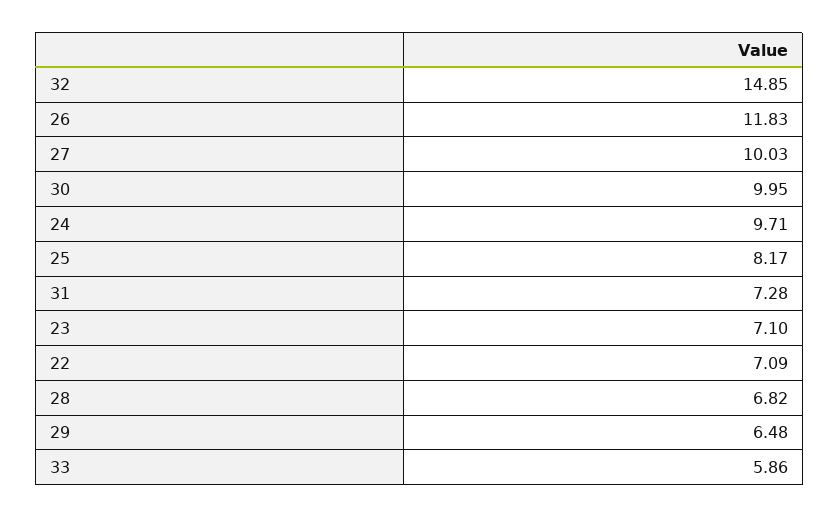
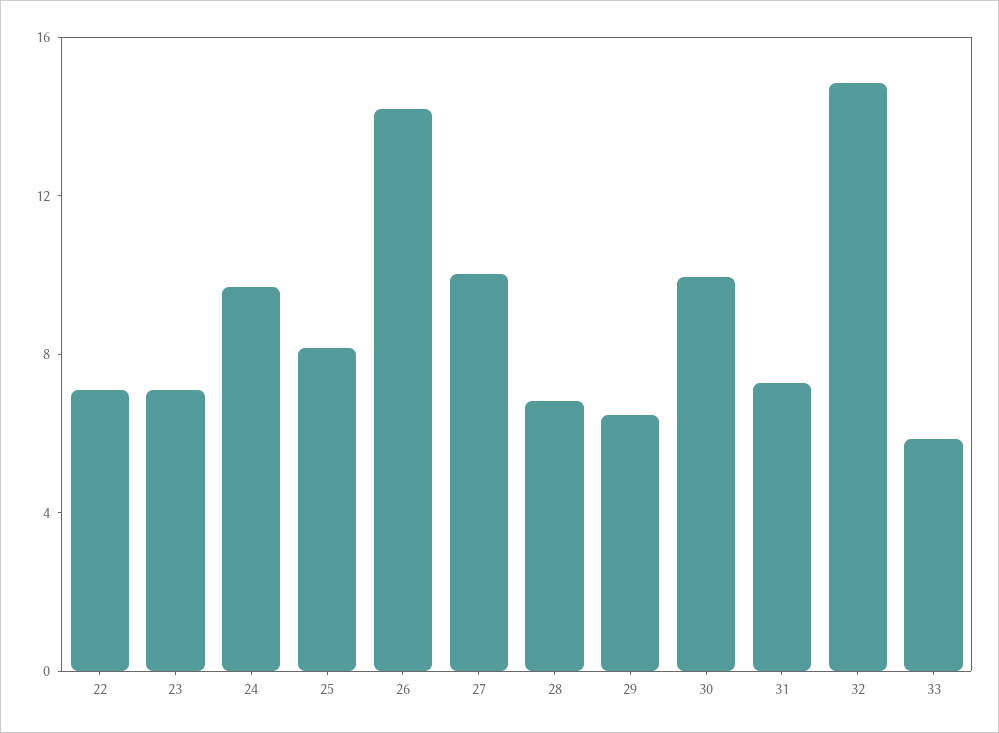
26: 11.83 -> 14

